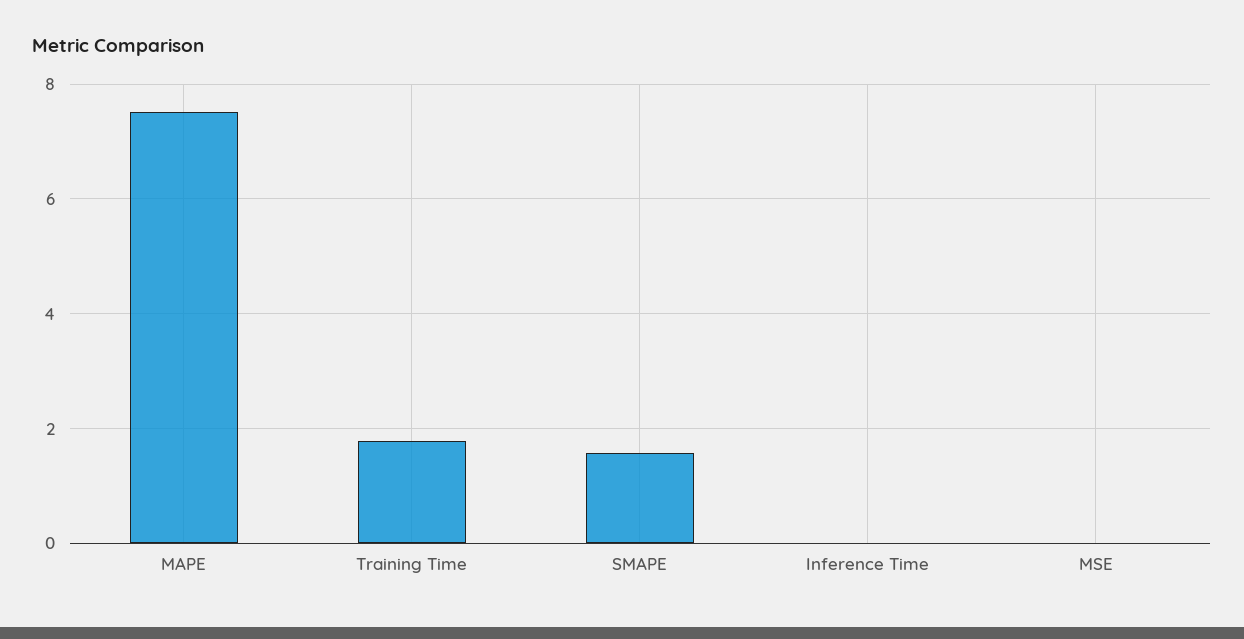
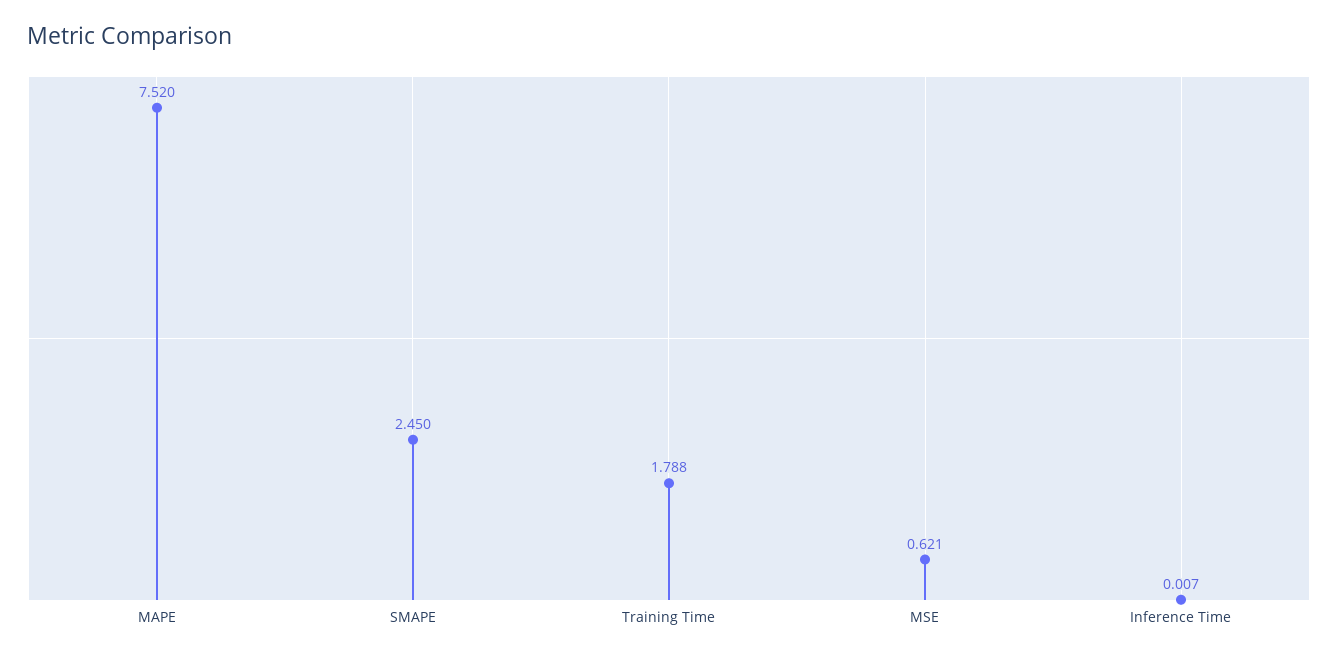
SMAPE: 1.6 -> 2.45
MSE: 0 -> 0.621

